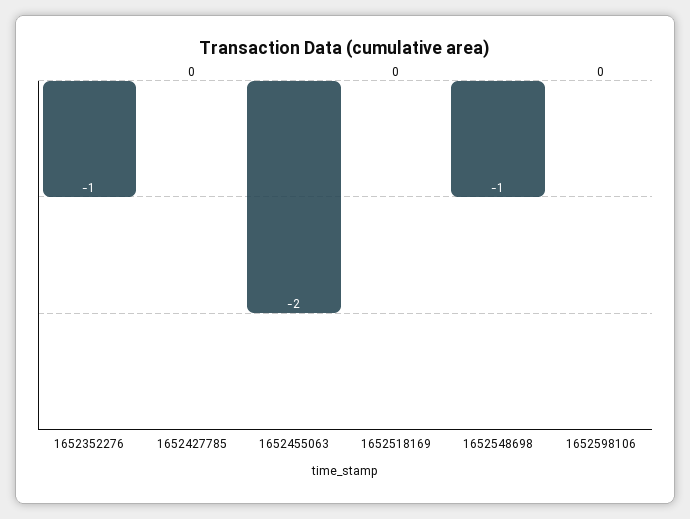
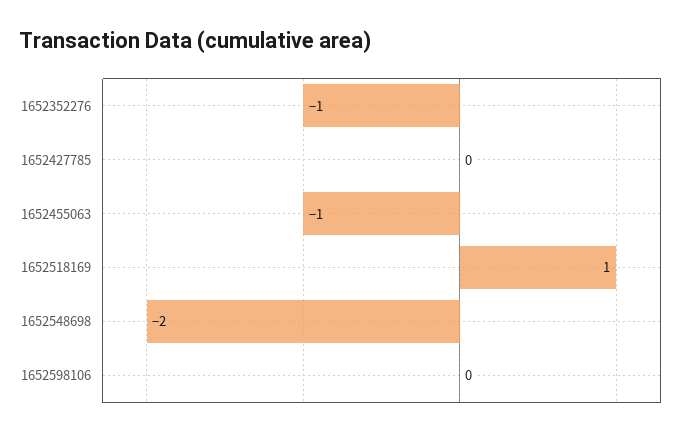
1652455063: -2 -> -1
1652518169: 0 -> 1
1652548698: -1 -> -2

